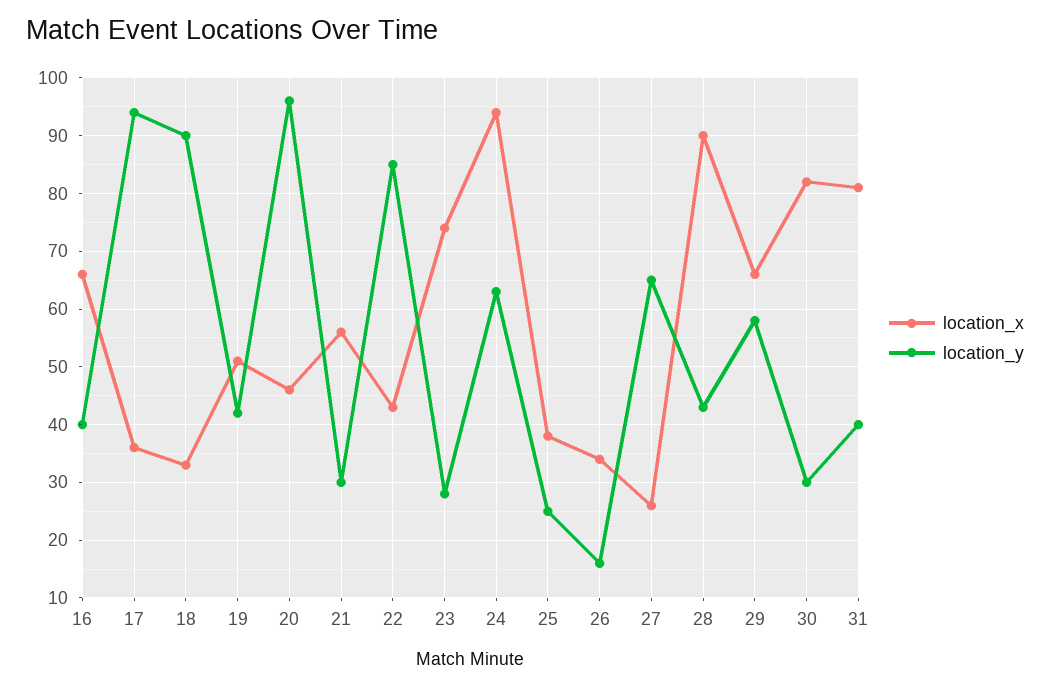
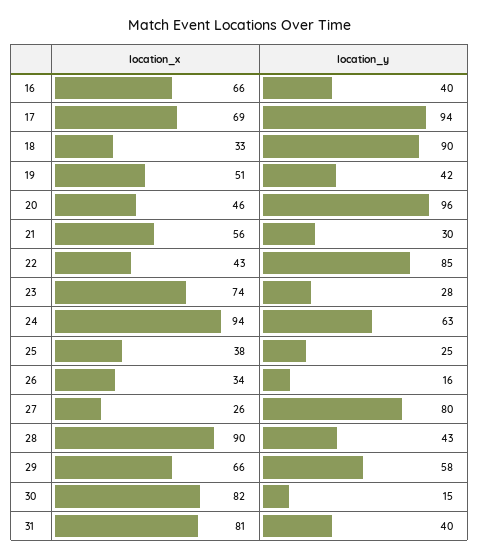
location_x, 17: 35 -> 69
location_y, 27: 65 -> 80
location_y, 30: 30 -> 15

